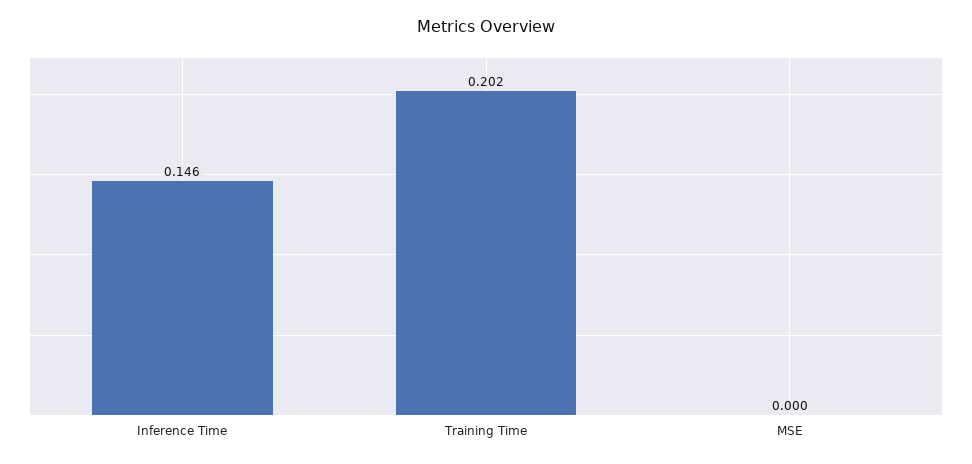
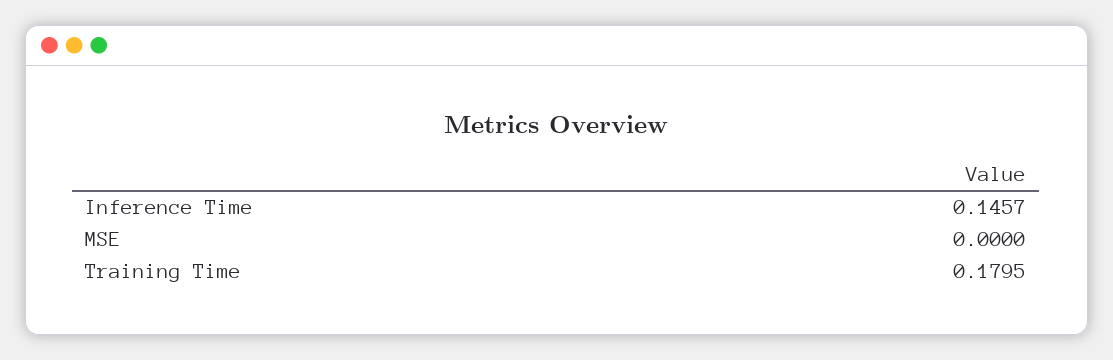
Training Time: 0.202 -> 0.1795

